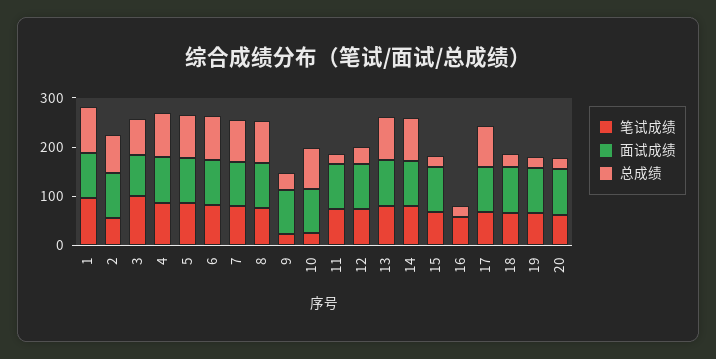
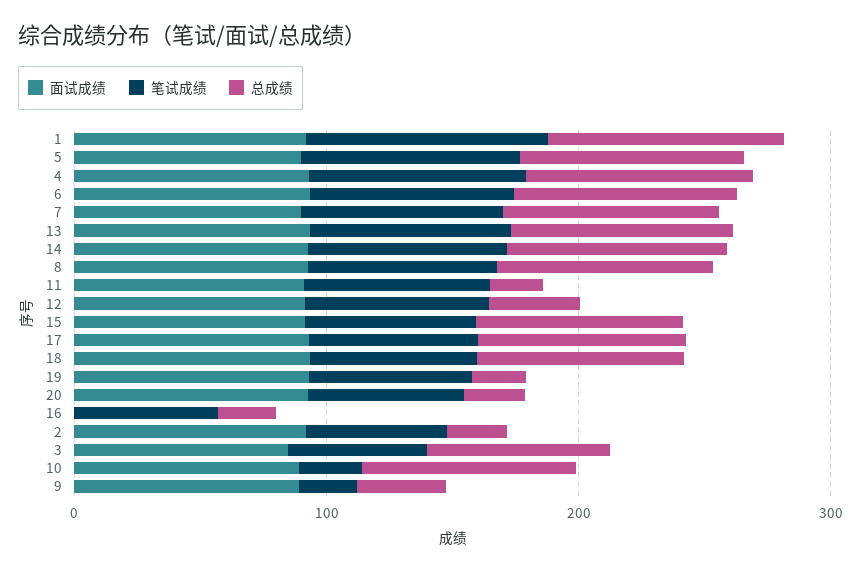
总成绩, 2: 80 -> 20
笔试成绩, 3: 100 -> 60
总成绩, 15: 20 -> 80
总成绩, 18: 20 -> 80

